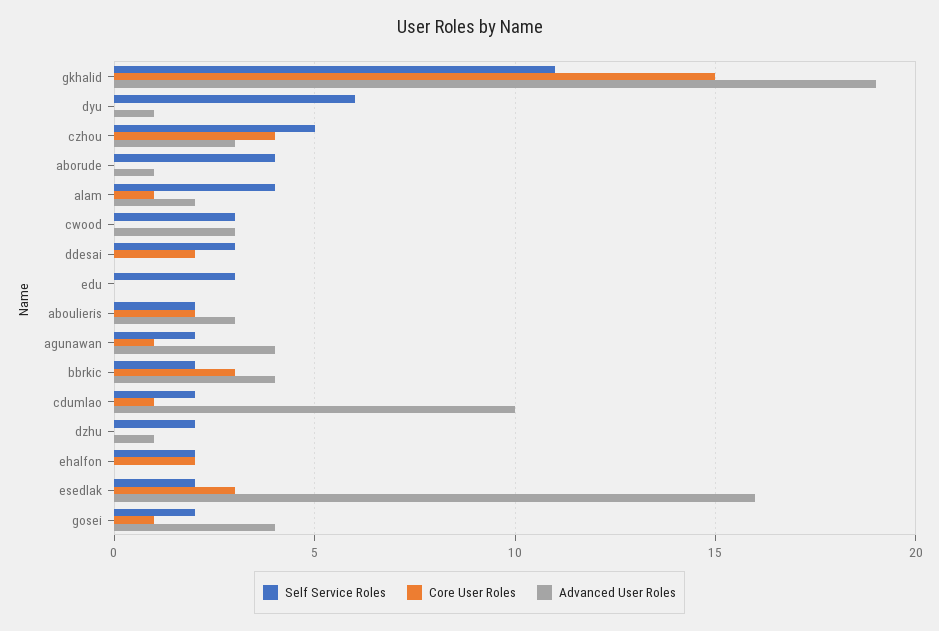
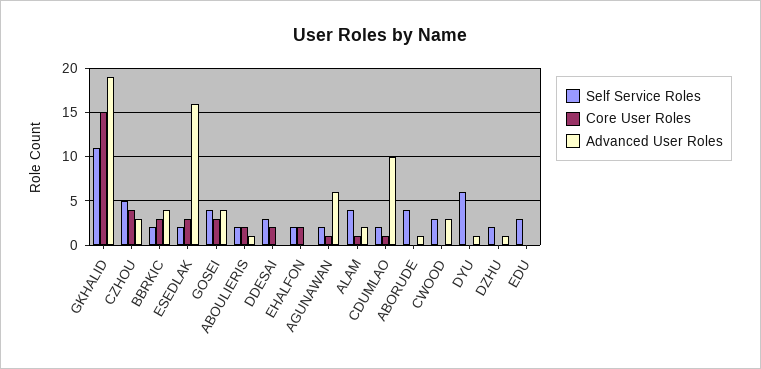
Advanced User Roles, aboulieris: 3 -> 1
Advanced User Roles, agunawan: 4 -> 6
Self Service Roles, gosei: 2 -> 4
Core User Roles, gosei: 1 -> 3

